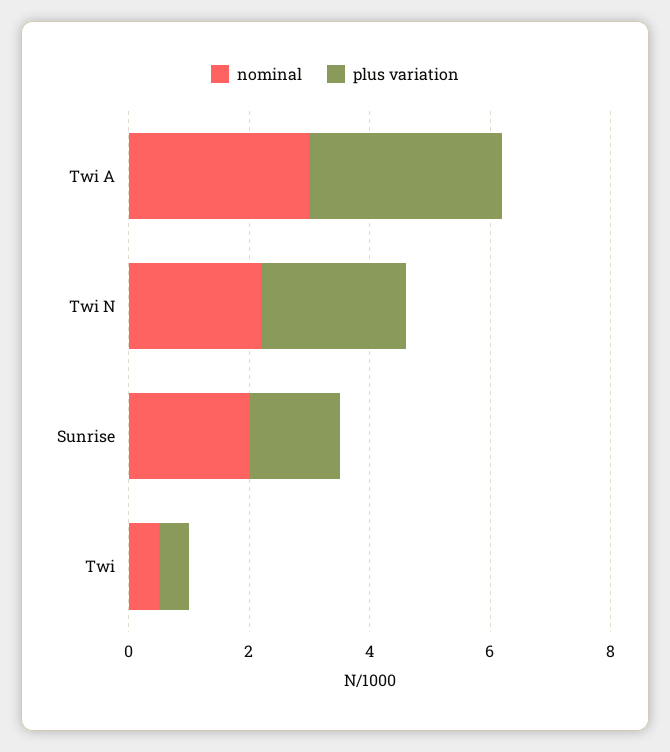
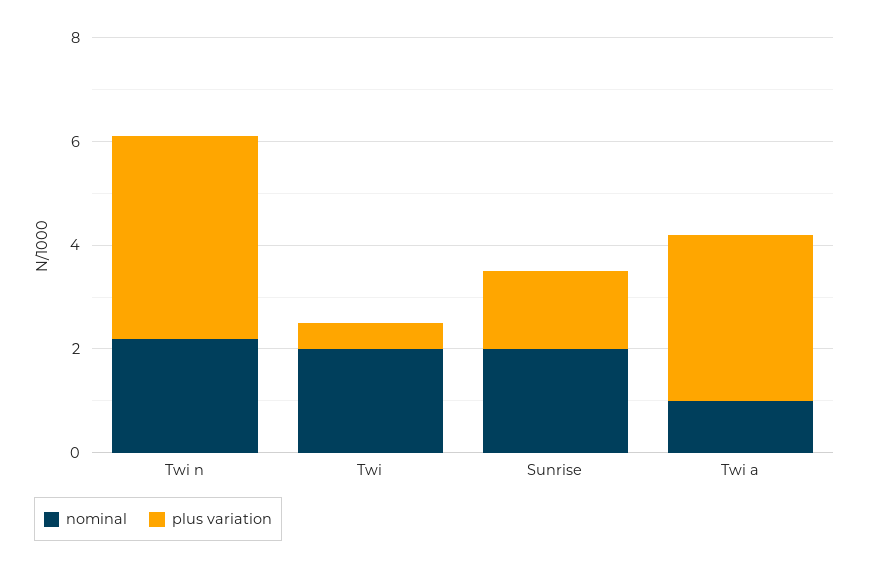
nominal, Twi A: 3 -> 1
plus variation, Twi N: 2.5 -> 4
nominal, Twi: 0.5 -> 2

